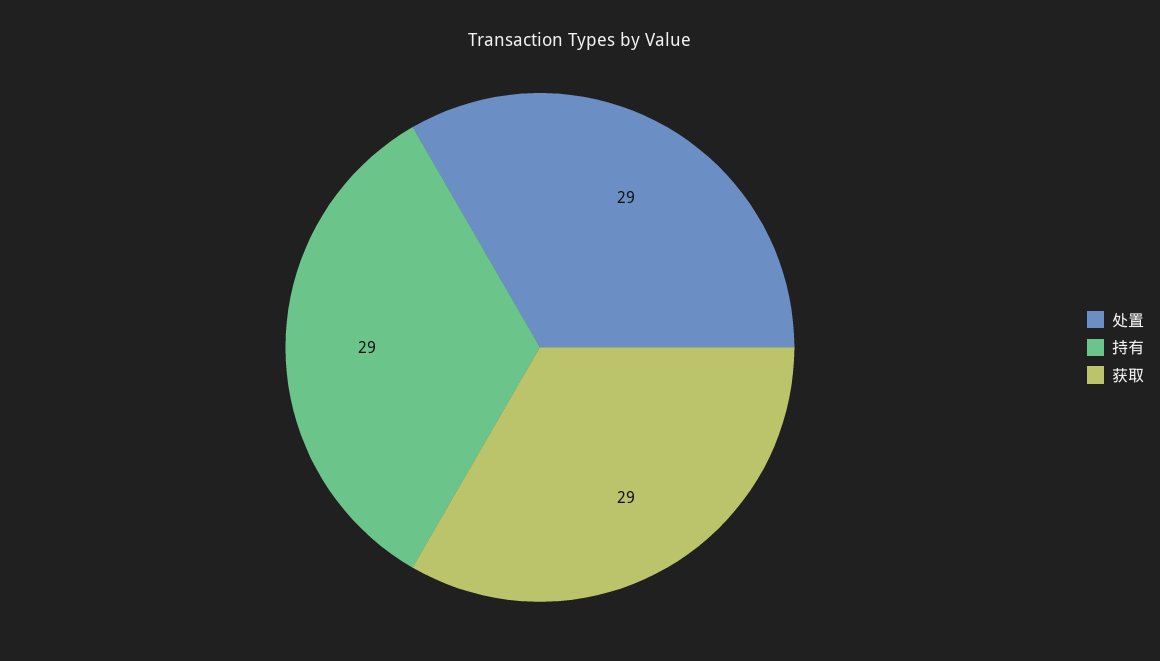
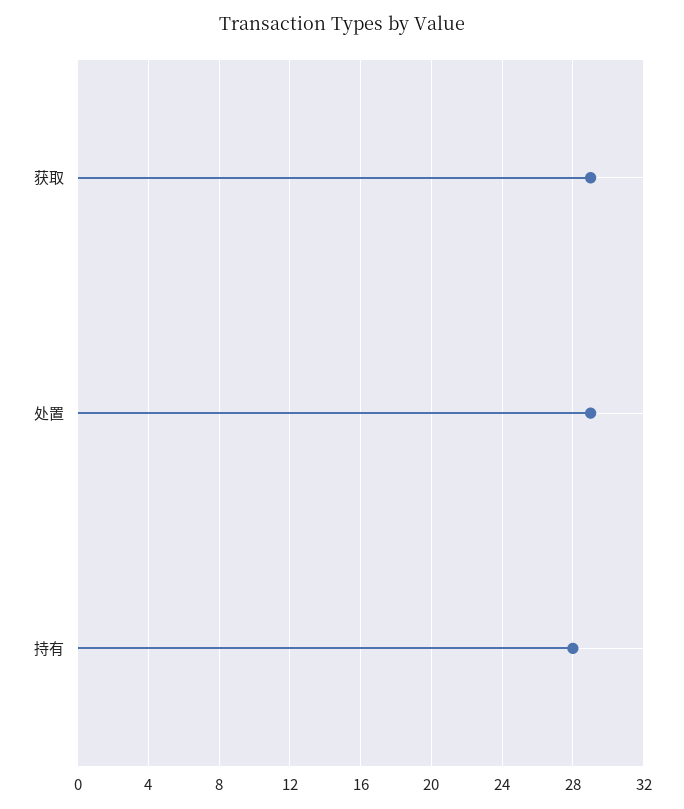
持有: 29 -> 28

